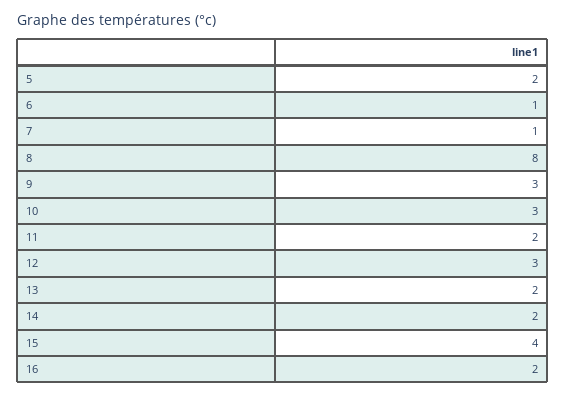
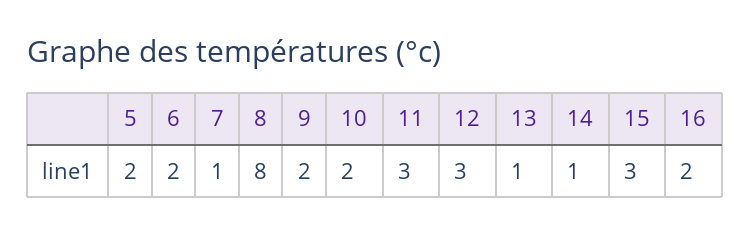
6: 1 -> 2
9: 3 -> 2
10: 3 -> 2
11: 2 -> 3
13: 2 -> 1
14: 2 -> 1
15: 4 -> 3

